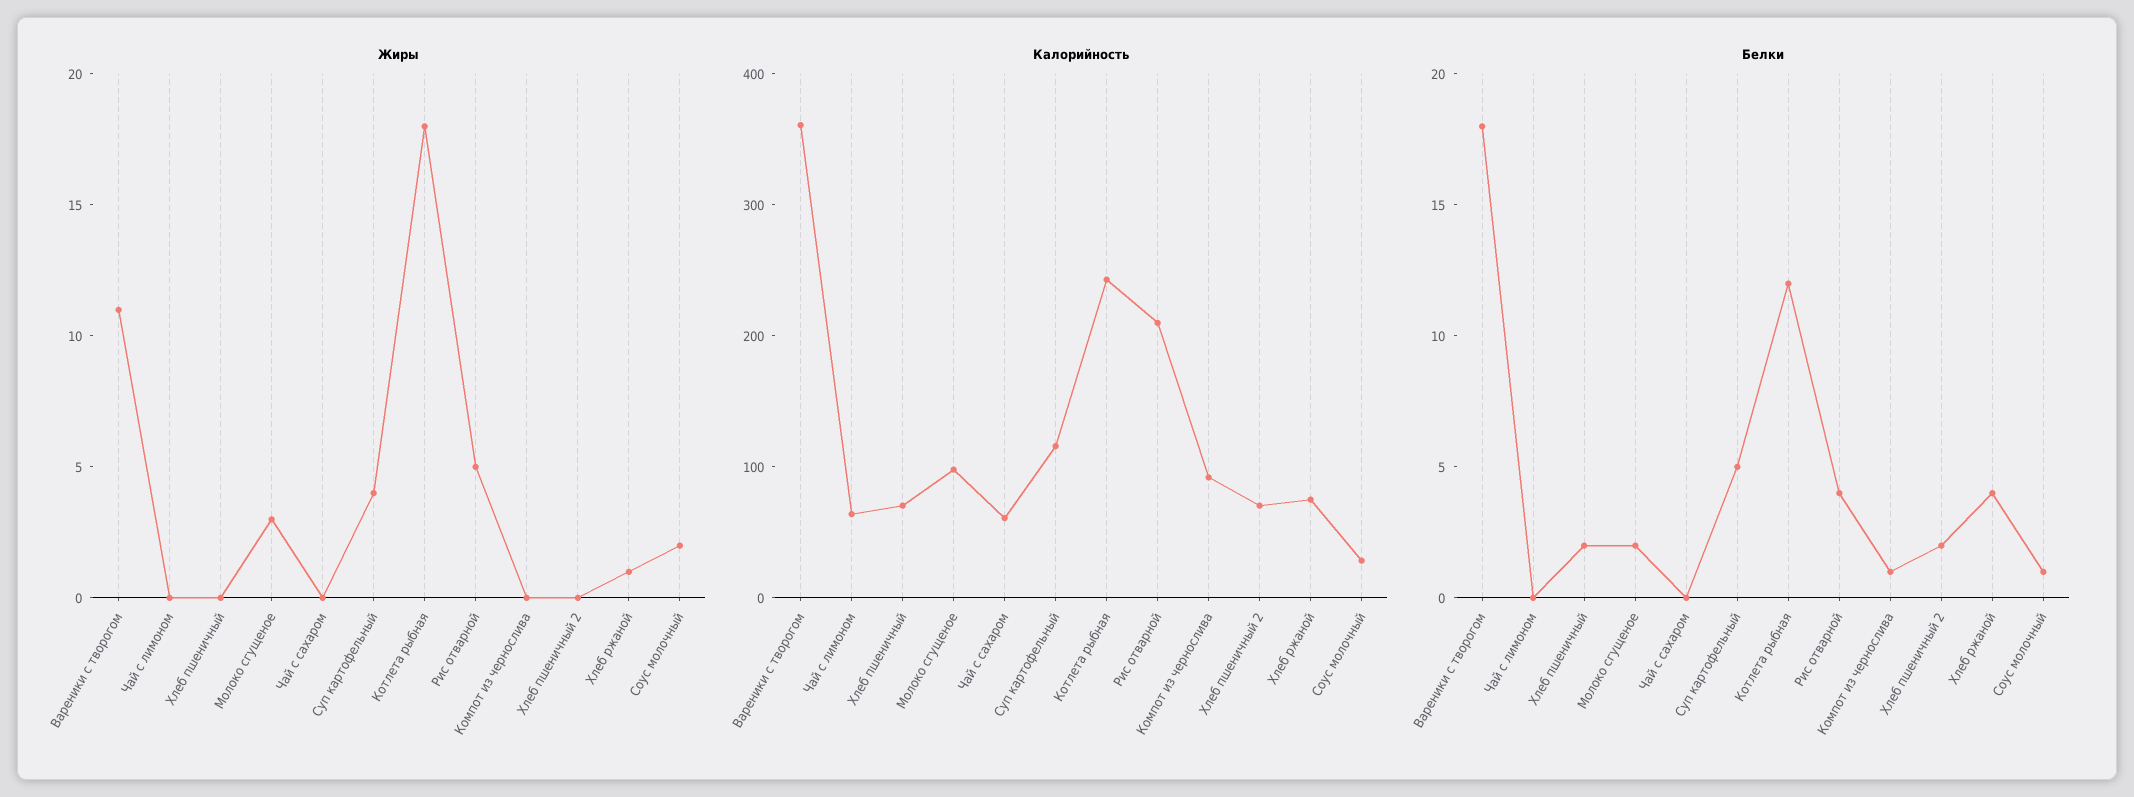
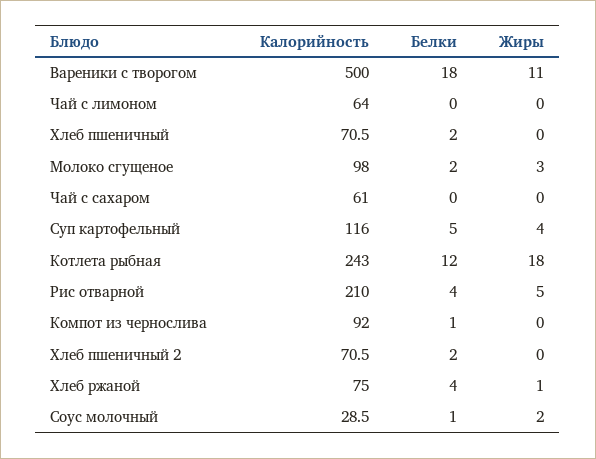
Калорийность, Вареники с творогом: 360 -> 500

